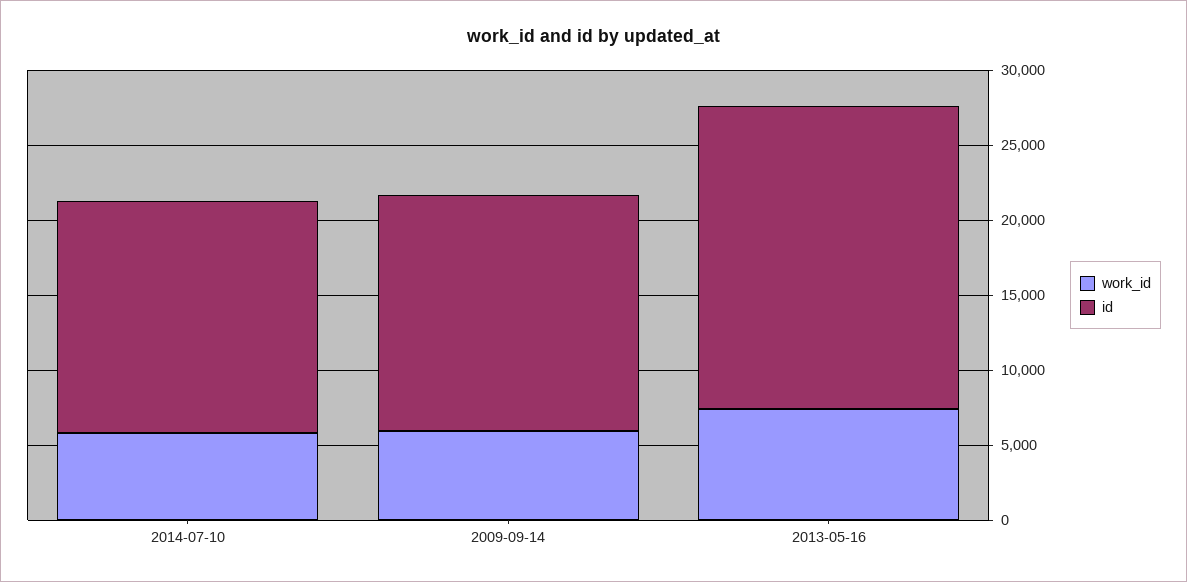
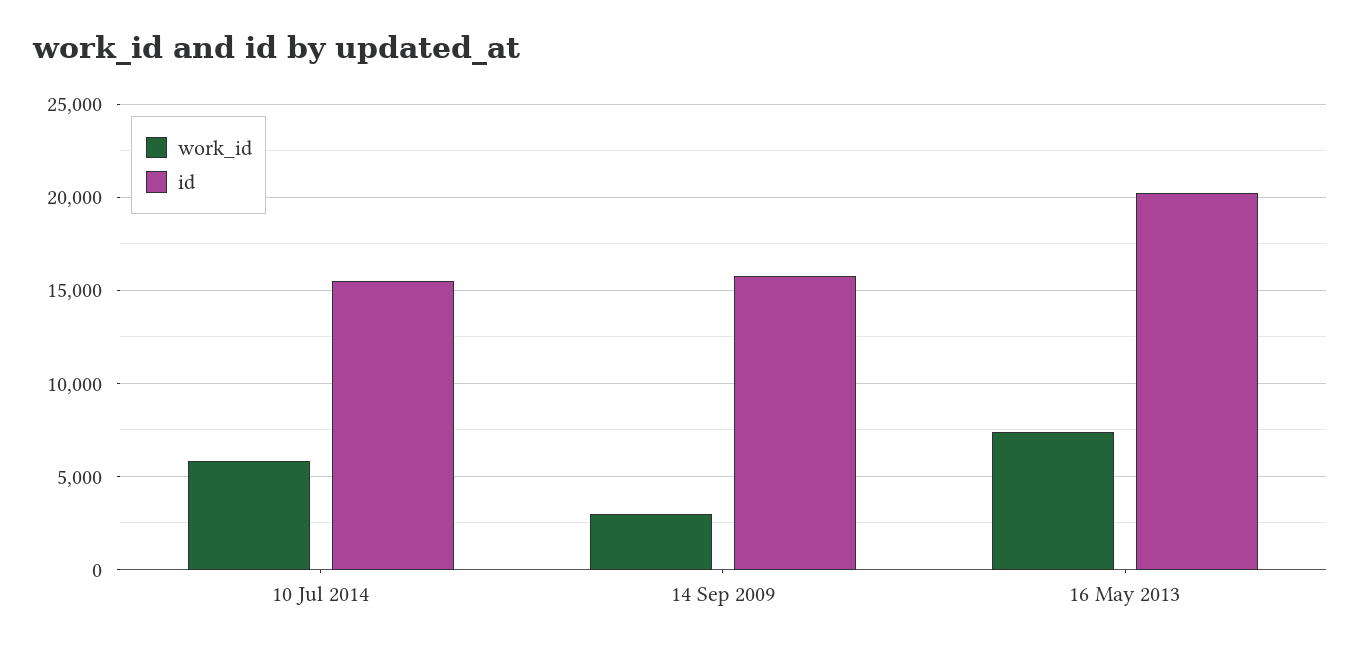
work_id, 2009-09-14: 6000 -> 3000

